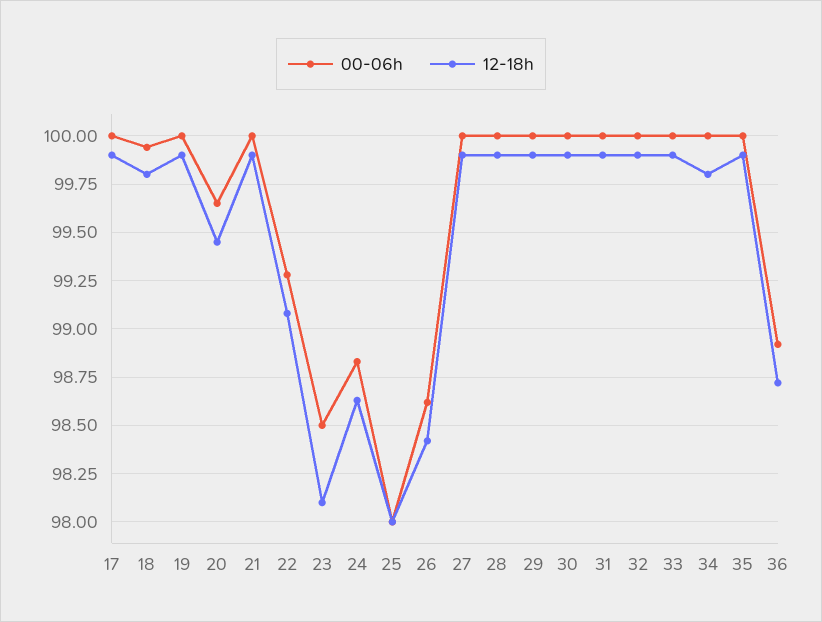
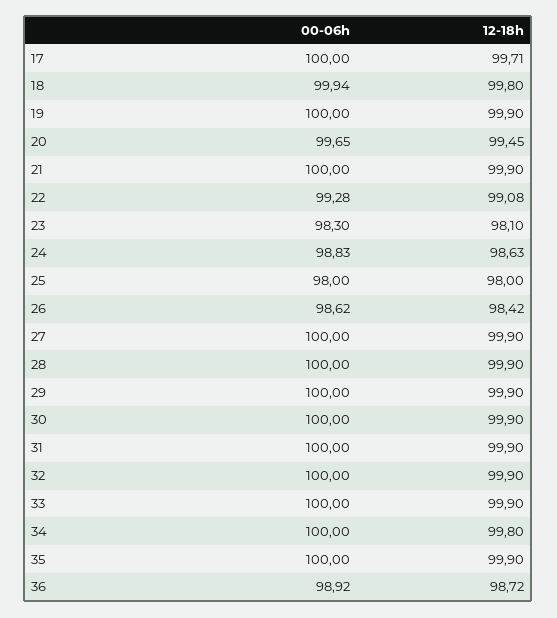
12-18h, 17: 99.9 -> 99.71
00-06h, 23: 98.5 -> 98.3

